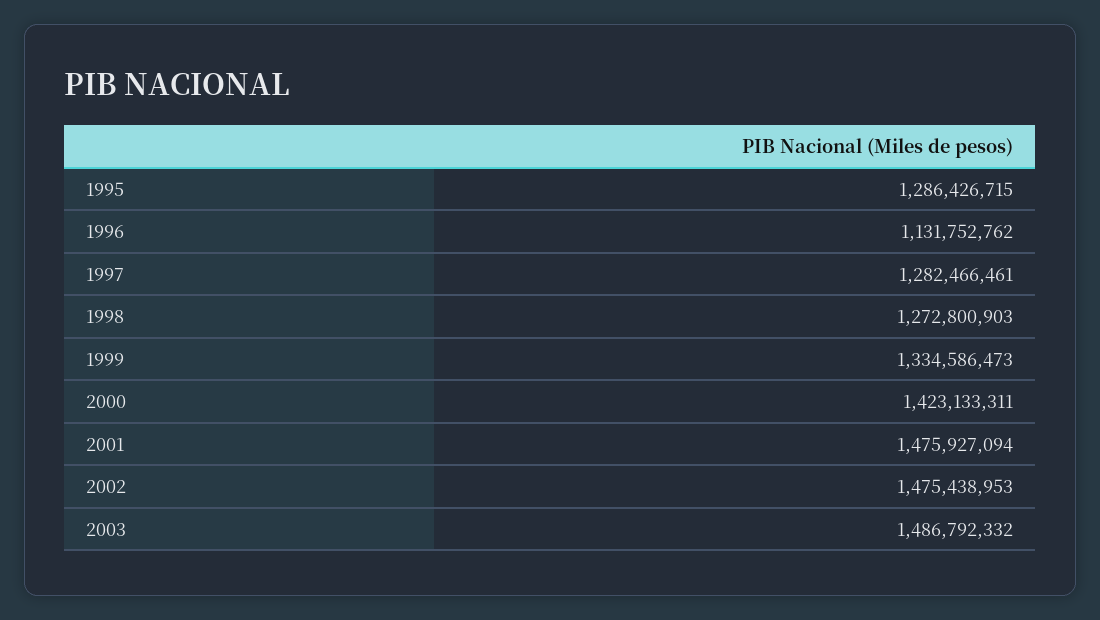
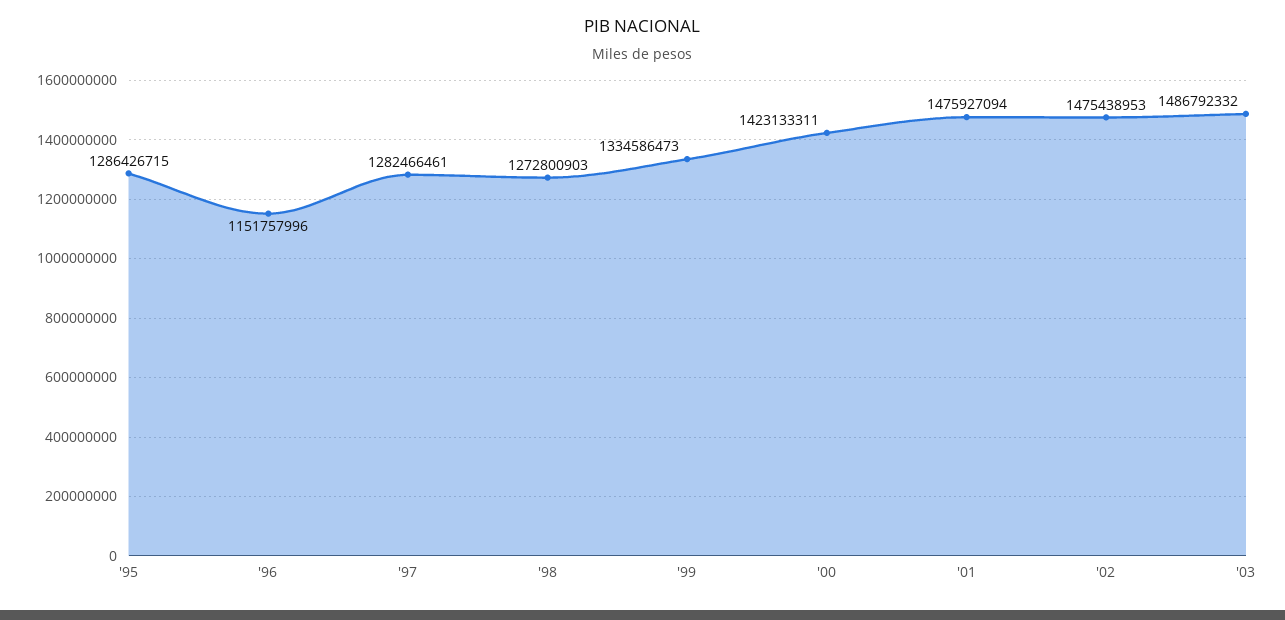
1996: 1131752762 -> 1151757996

